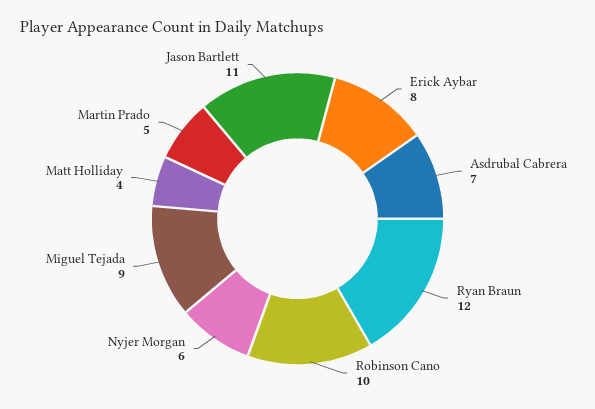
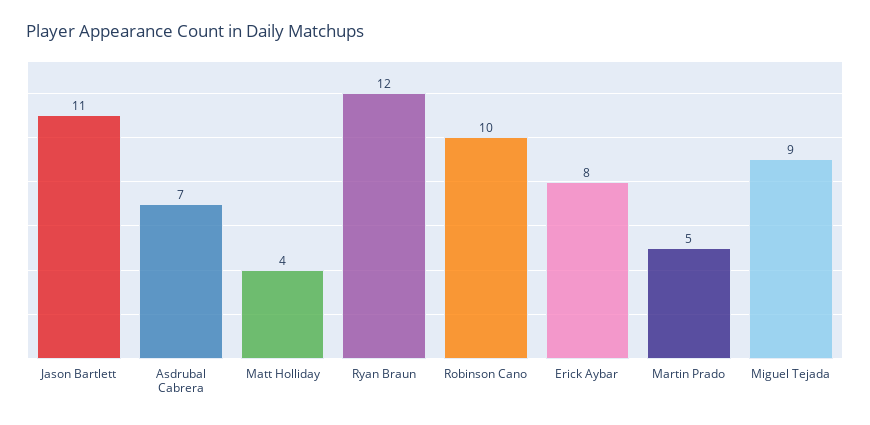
Nyjer Morgan: 6 -> none

